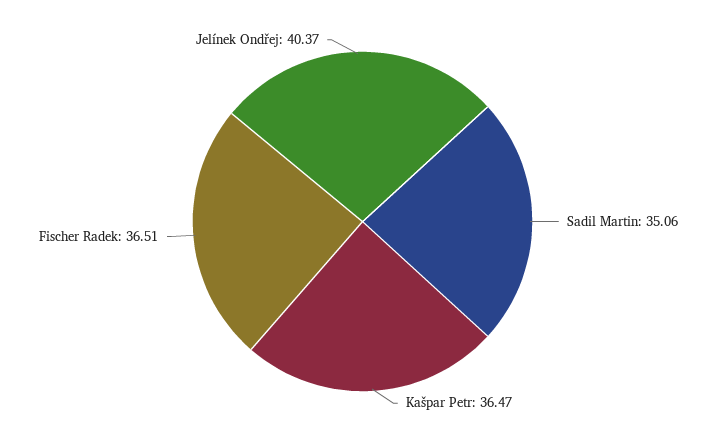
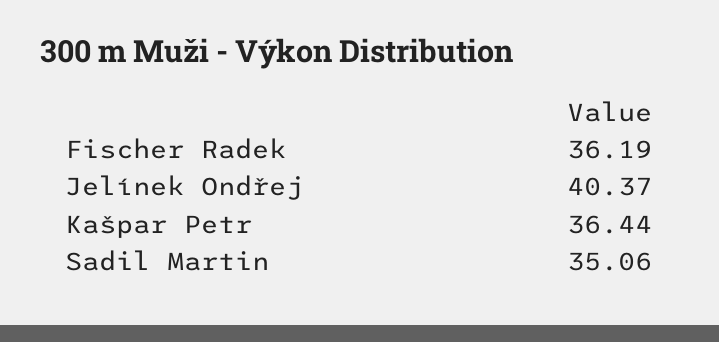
Kašpar Petr: 36.47 -> 36.44
Fischer Radek: 36.51 -> 36.19

